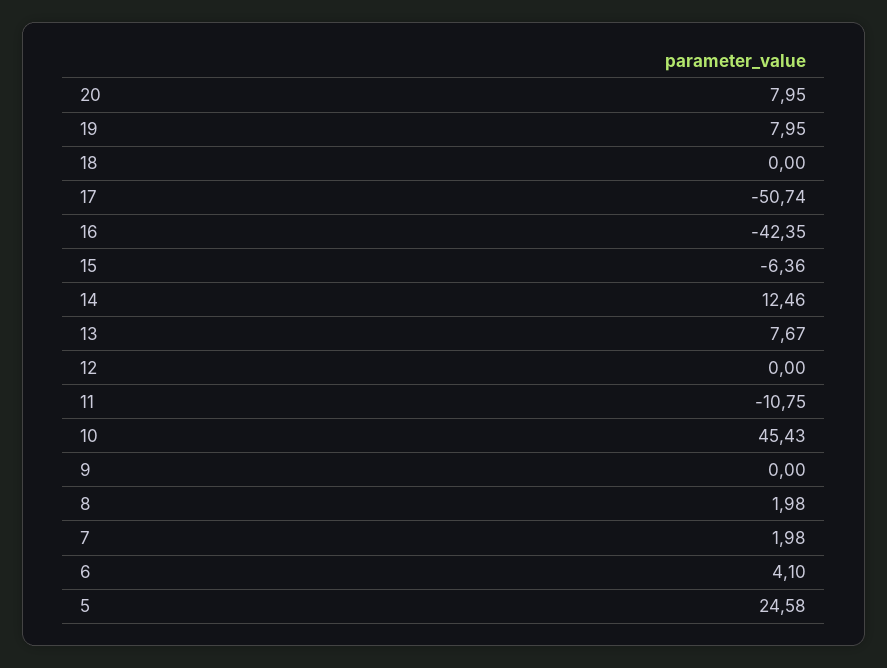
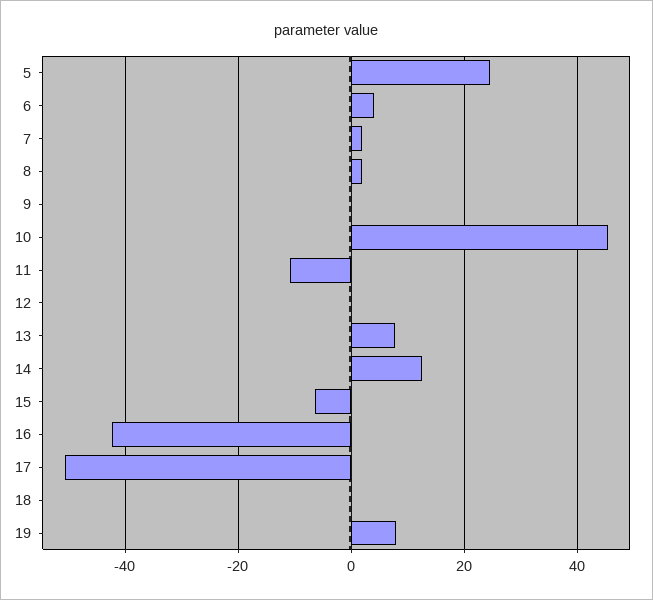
20: 7.95 -> none

